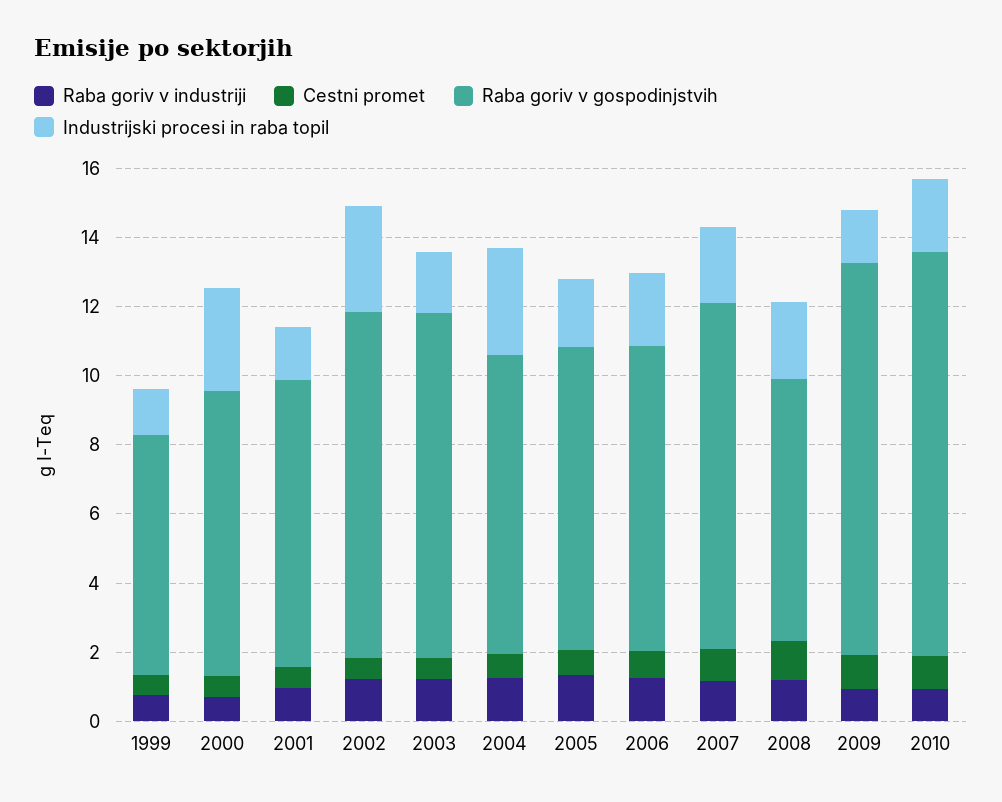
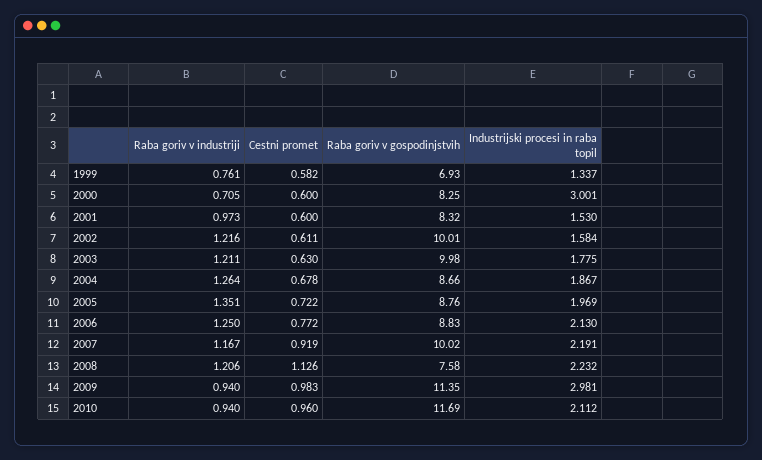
Industrijski procesi in raba topil, 2002: 3 -> 1.584
Industrijski procesi in raba topil, 2004: 3 -> 1.867
Industrijski procesi in raba topil, 2009: 1.5 -> 2.981

